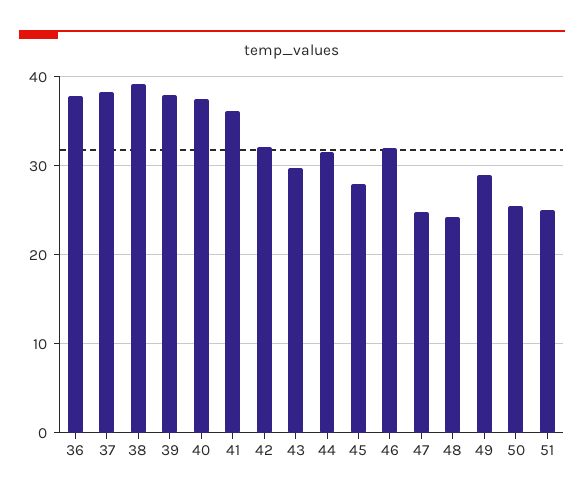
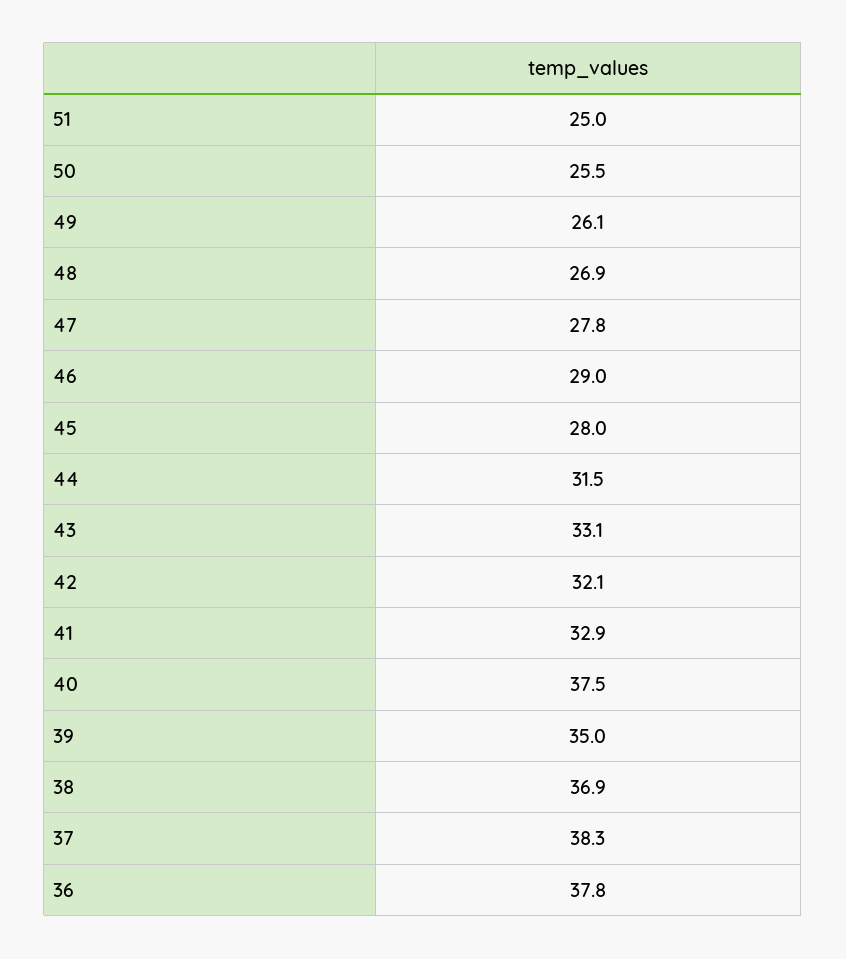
38: 39 -> 36.9
39: 38 -> 35
41: 36 -> 32.9
43: 30 -> 33.1
46: 32 -> 29
47: 25 -> 27.8
48: 24 -> 26.9
49: 29 -> 26.1

